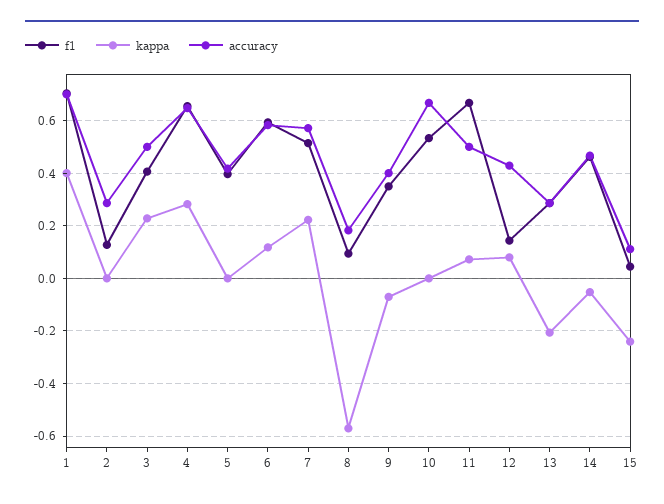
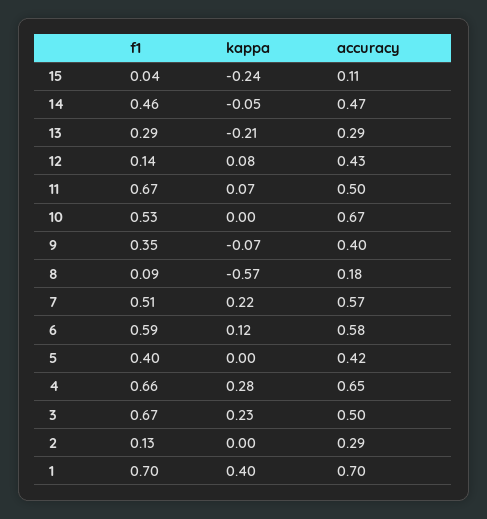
f1, 3: 0.4 -> 0.67

